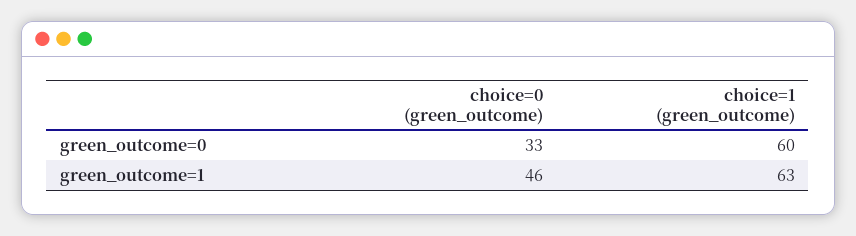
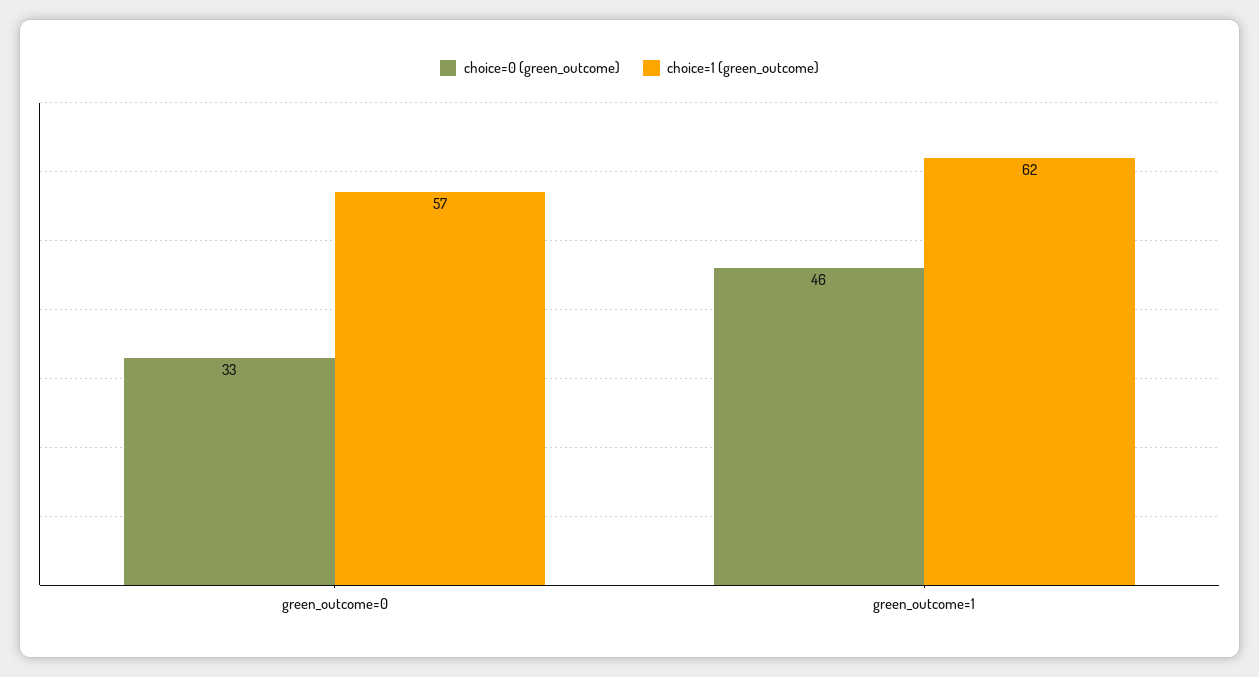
choice=1 (green_outcome), green_outcome=0: 60 -> 57
choice=1 (green_outcome), green_outcome=1: 63 -> 62

